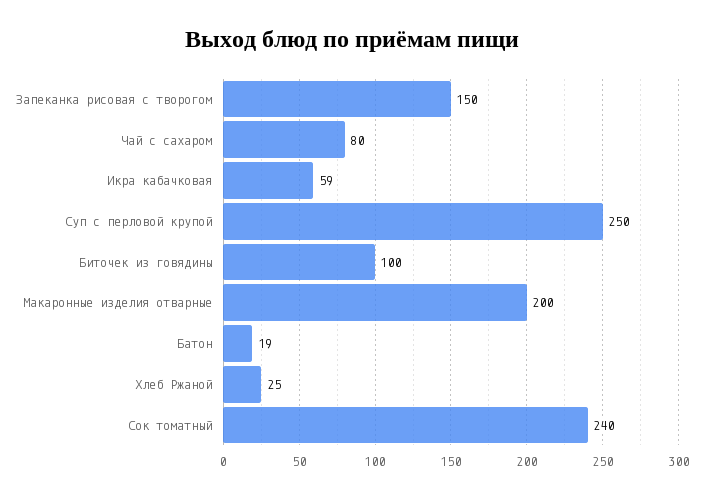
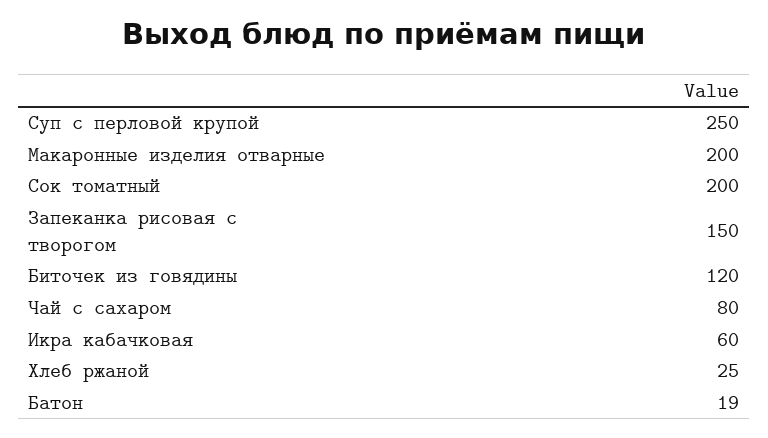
Икра кабачковая: 59 -> 60
Биточек из говядины: 100 -> 120
Сок томатный: 240 -> 200

